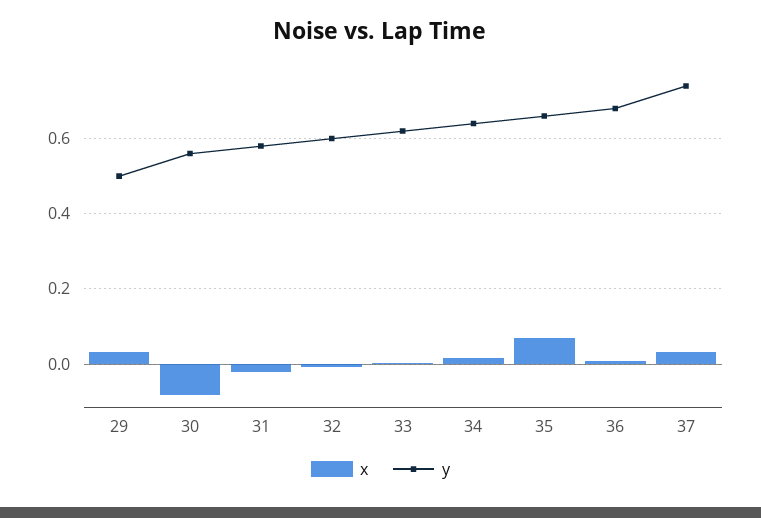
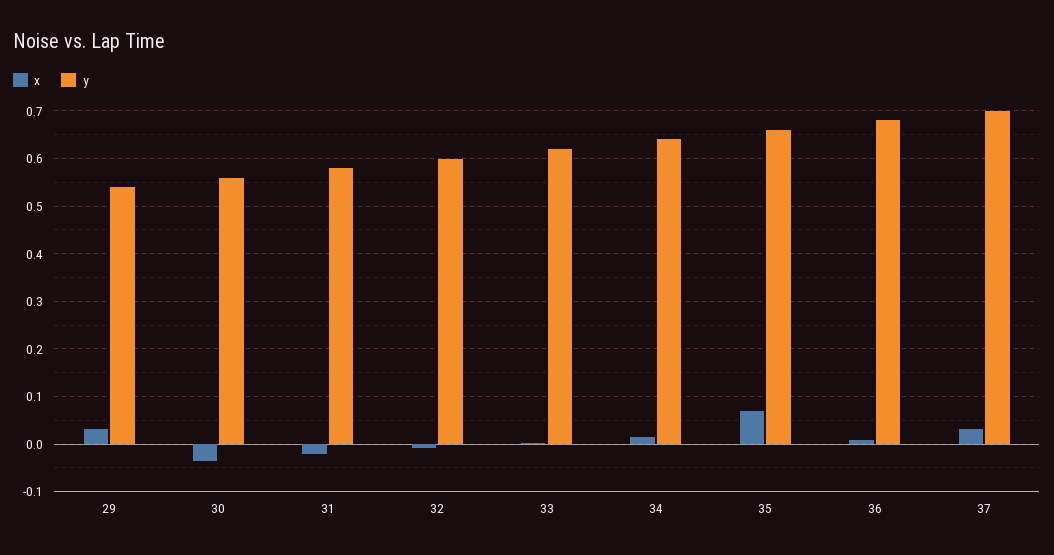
y, 29: 0.5 -> 0.54
x, 30: -0.08 -> -0.04
y, 37: 0.74 -> 0.7

